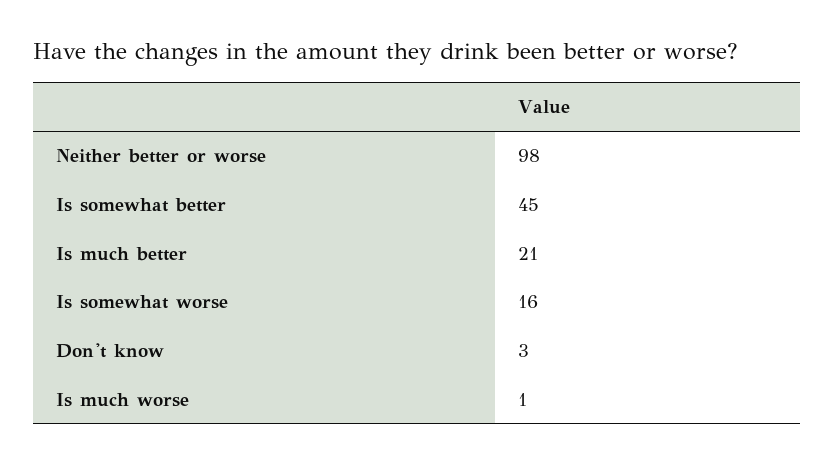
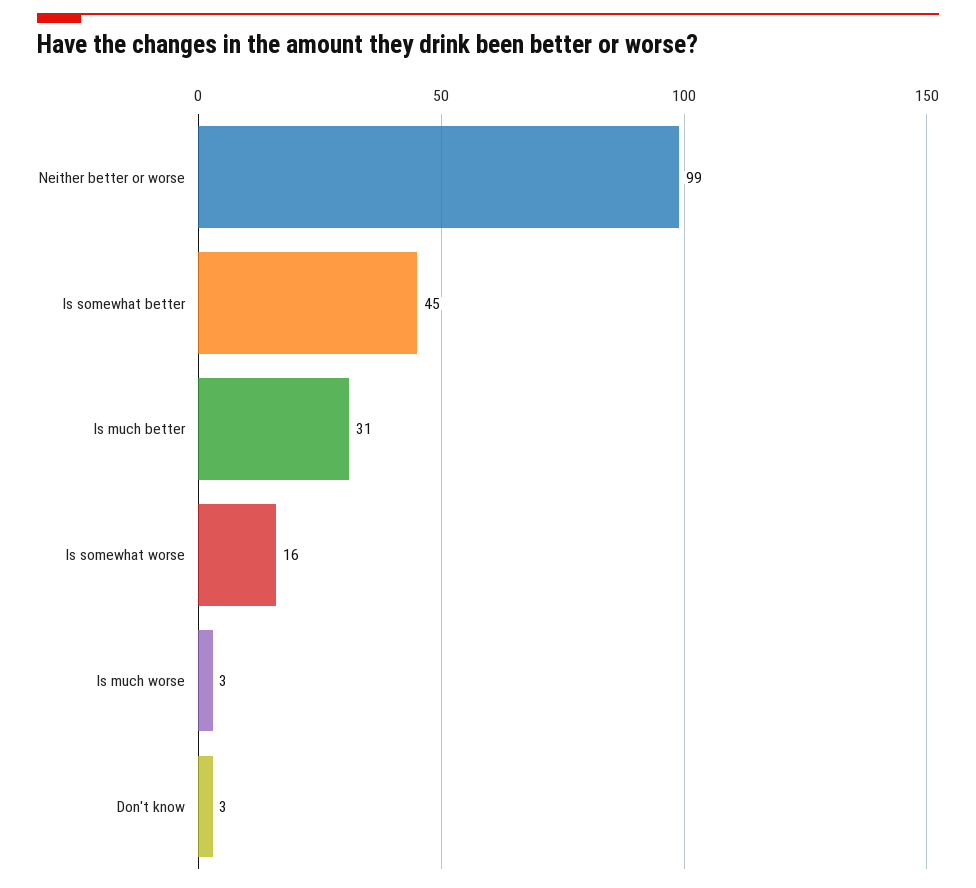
Neither better or worse: 98 -> 99
Is much better: 21 -> 31
Is much worse: 1 -> 3

